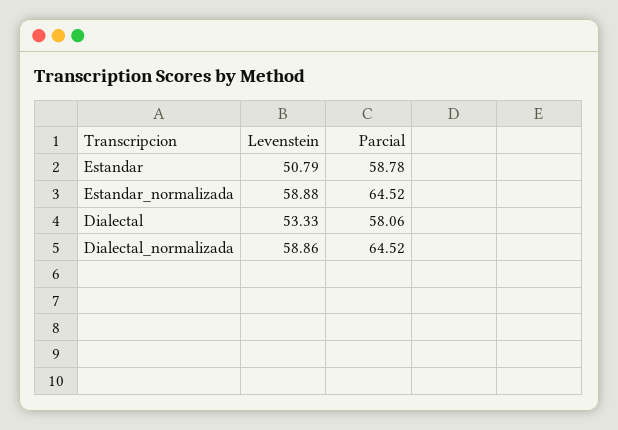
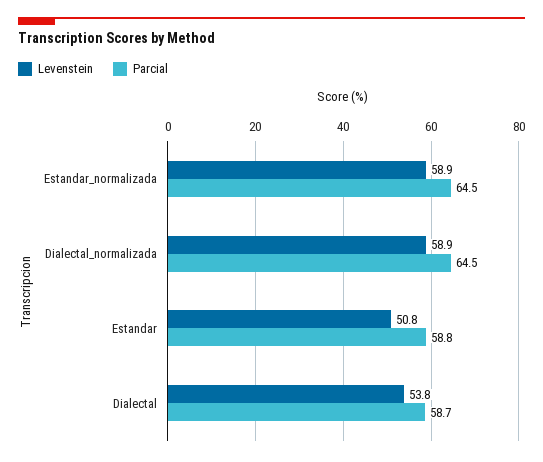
Levenstein, Dialectal: 53.33 -> 53.8
Parcial, Dialectal: 58.06 -> 58.7

